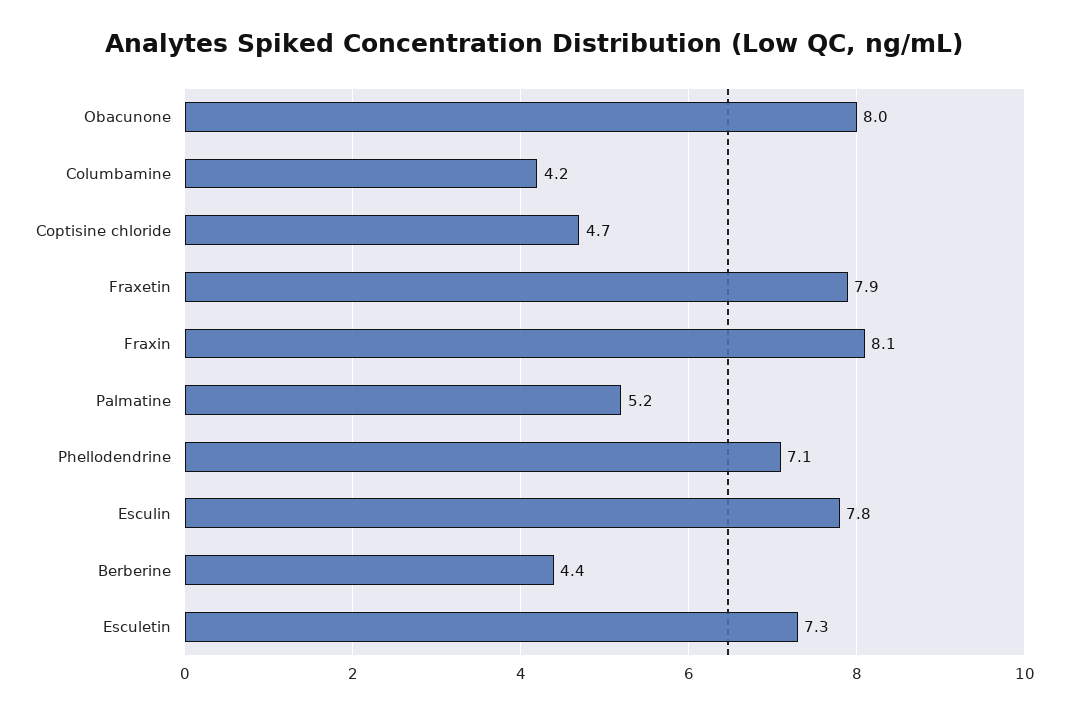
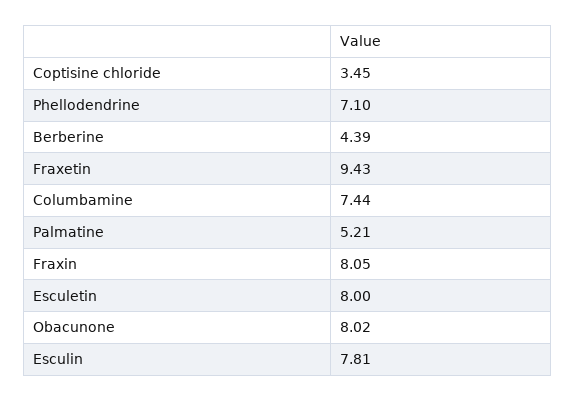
Columbamine: 4.2 -> 7.44
Coptisine chloride: 4.7 -> 3.45
Fraxetin: 7.9 -> 9.43
Esculetin: 7.3 -> 8

